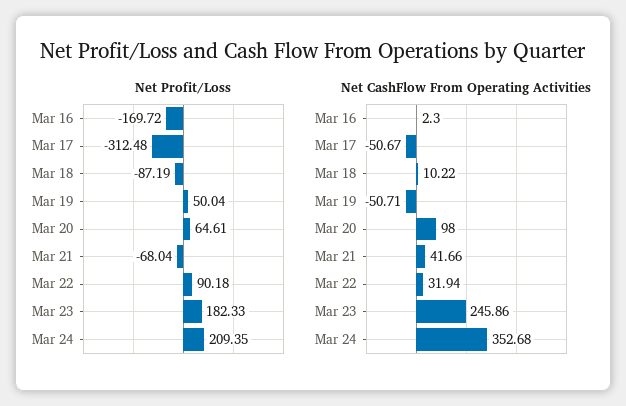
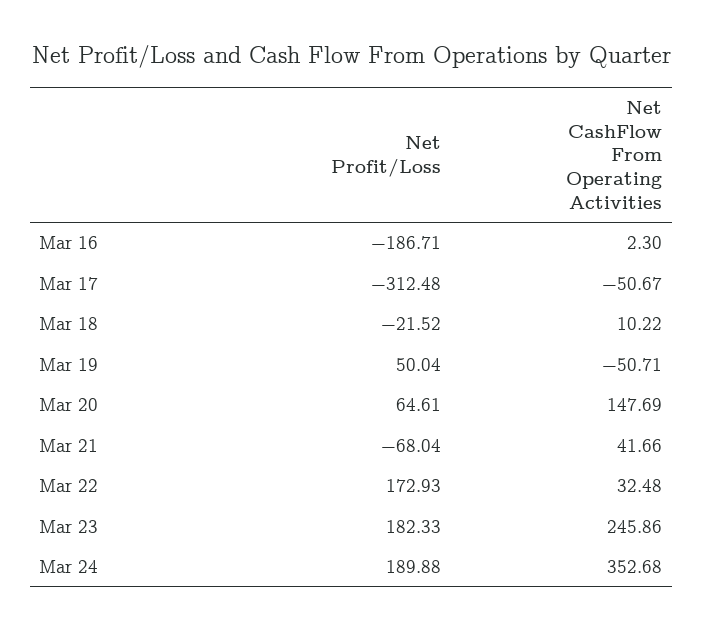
Net Profit/Loss, Mar 16: -169.72 -> -186.71
Net Profit/Loss, Mar 18: -87.19 -> -21.52
Net Profit/Loss, Mar 22: 90.18 -> 172.93
Net Profit/Loss, Mar 24: 209.35 -> 189.88
Net CashFlow From Operating Activities, Mar 20: 98 -> 147.69
Net CashFlow From Operating Activities, Mar 22: 31.94 -> 32.48

